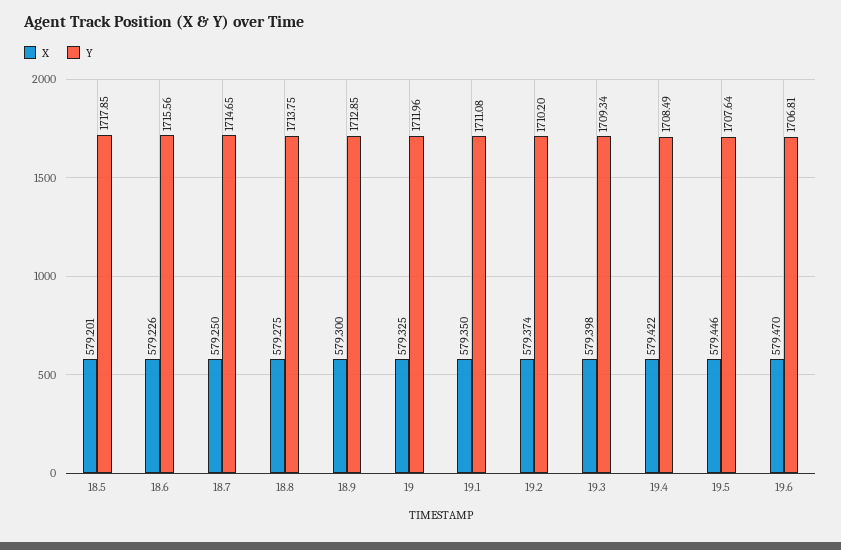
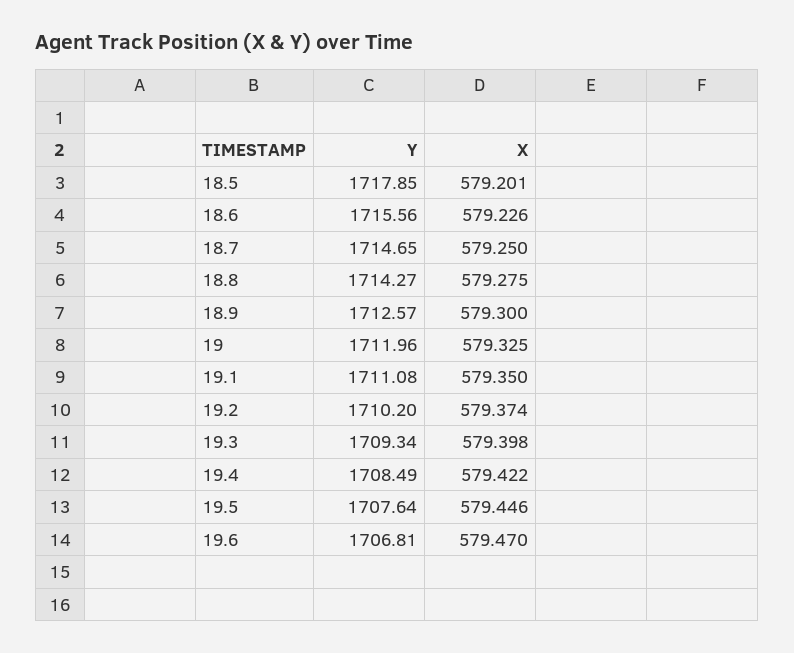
Y, 18.8: 1713.75 -> 1714.27
Y, 18.9: 1712.85 -> 1712.57

